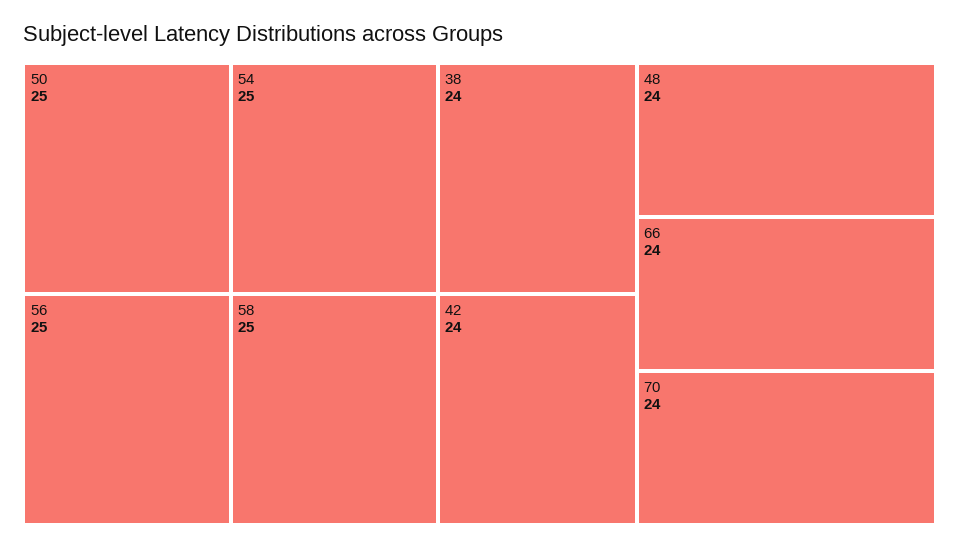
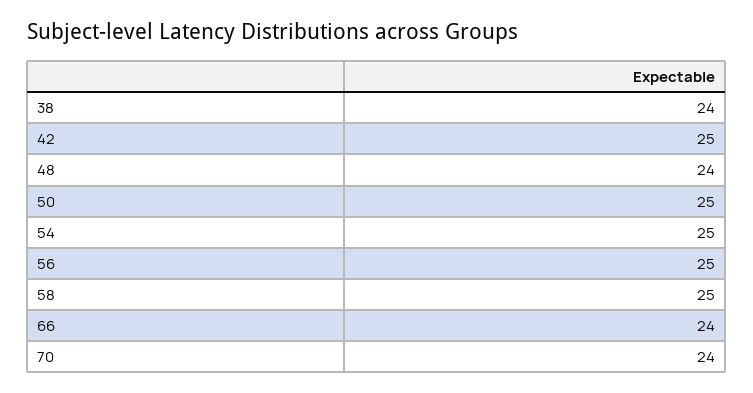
42: 24 -> 25

